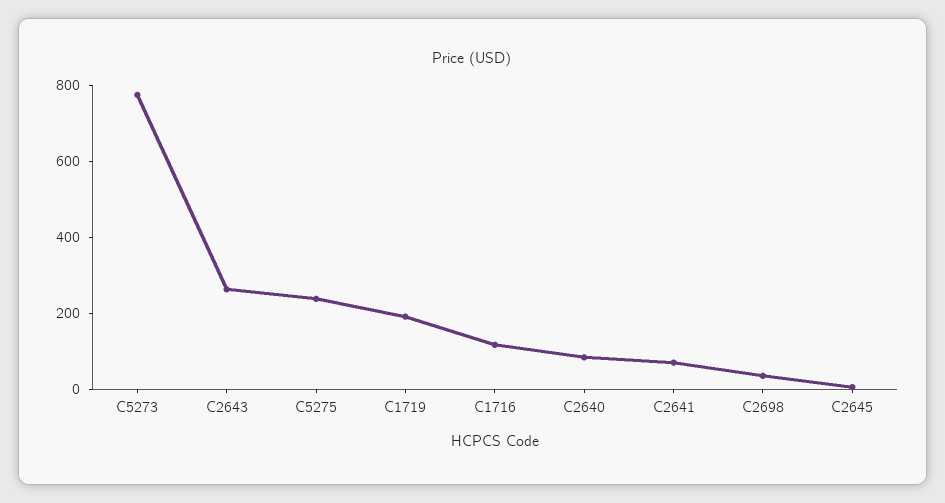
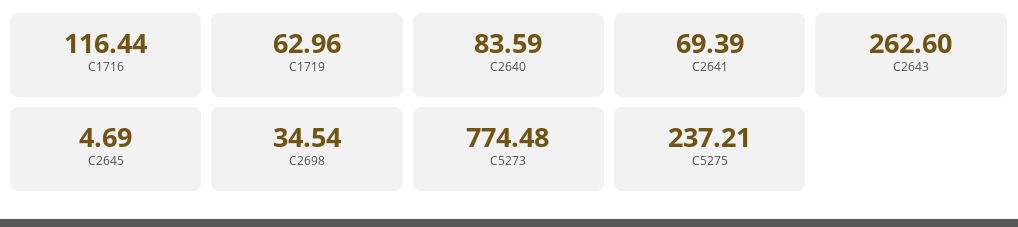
C1719: 200 -> 62.96

